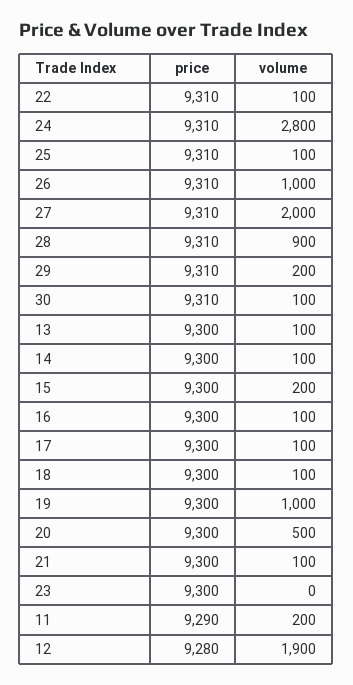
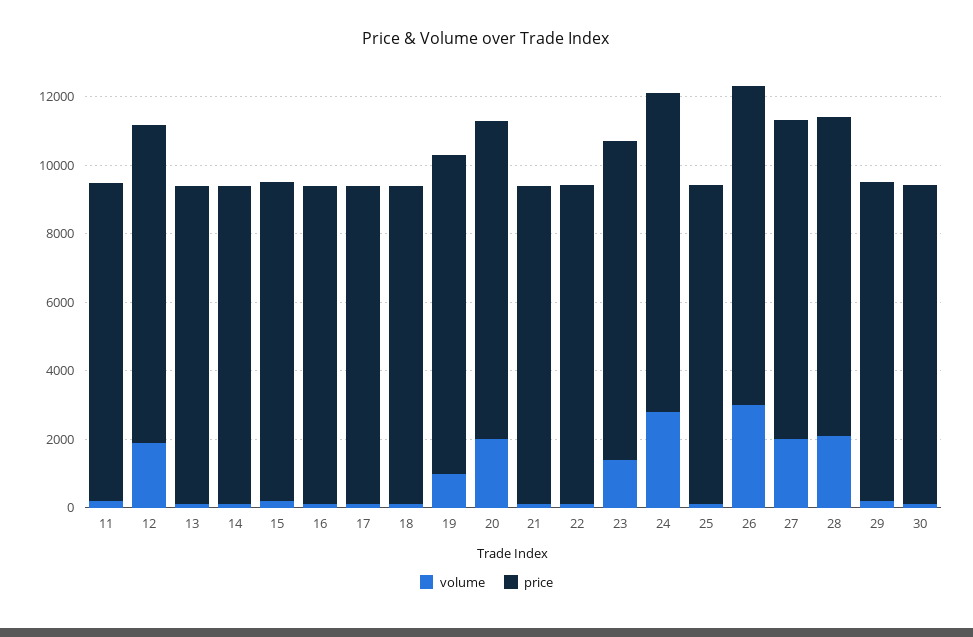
volume, 26: 1000 -> 3000
volume, 28: 900 -> 2000
volume, 20: 500 -> 2000
volume, 23: 0 -> 1500

